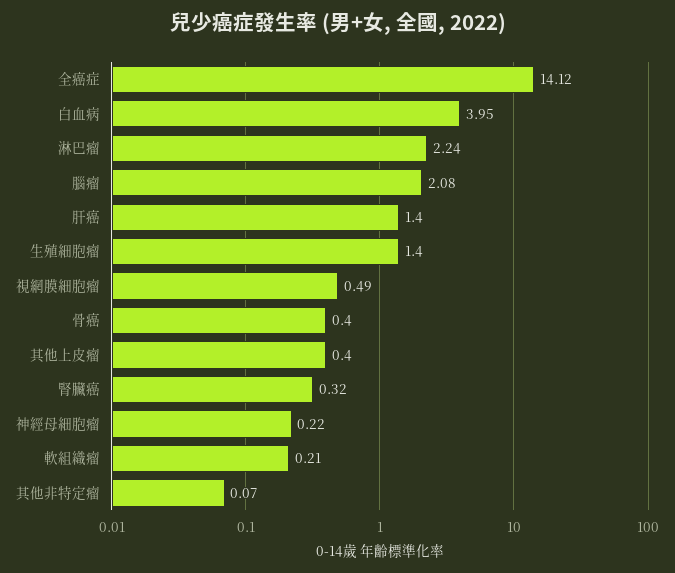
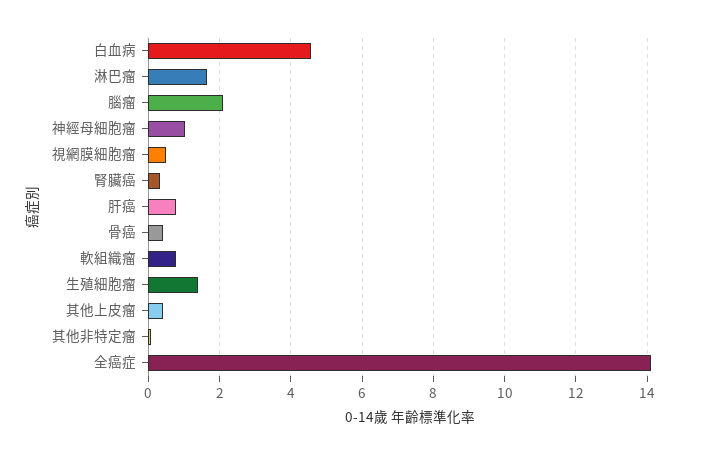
白血病: 3.95 -> 4.6
淋巴瘤: 2.24 -> 1.6
肝癌: 1.4 -> 0.8
神經母細胞瘤: 0.22 -> 1
軟組織瘤: 0.21 -> 0.8

